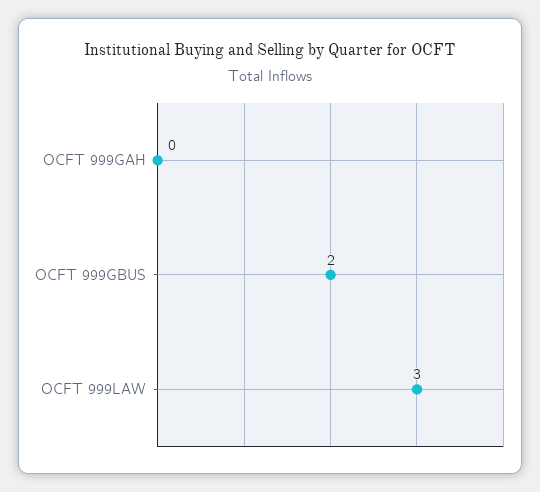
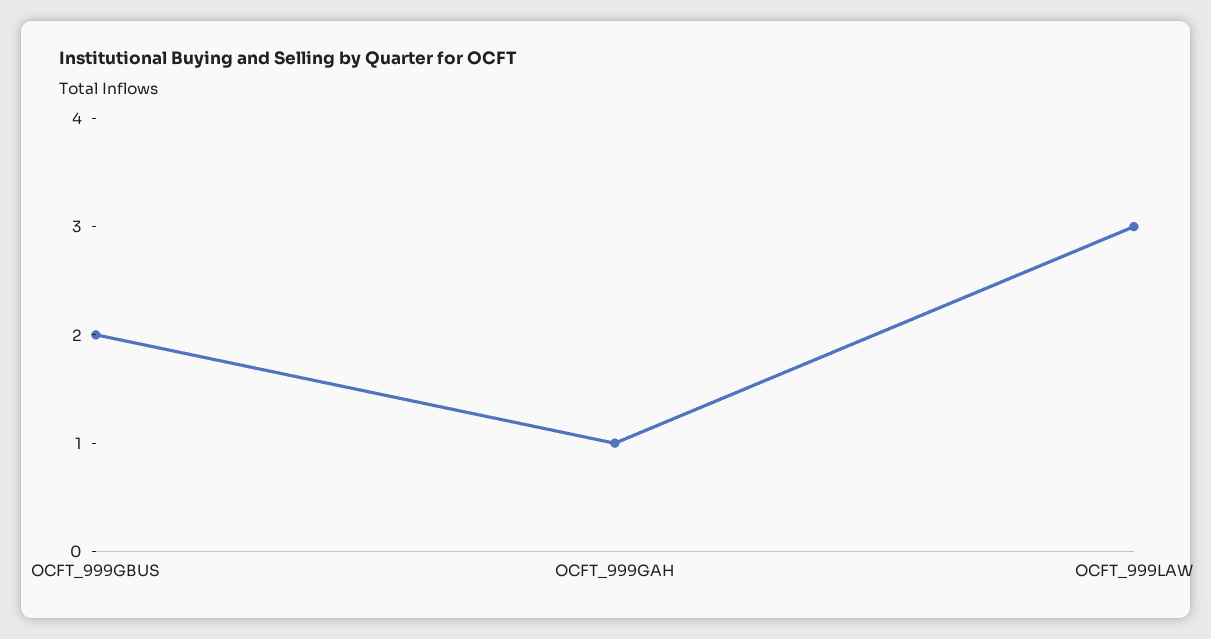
OCFT 999GAH: 0 -> 1

